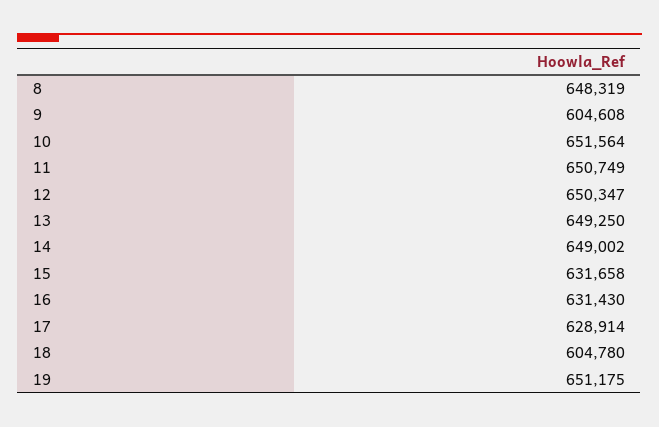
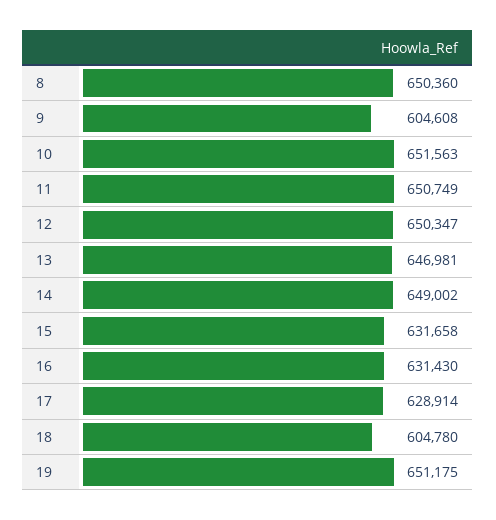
8: 648319 -> 650360
10: 651564 -> 651563
13: 649250 -> 646981

